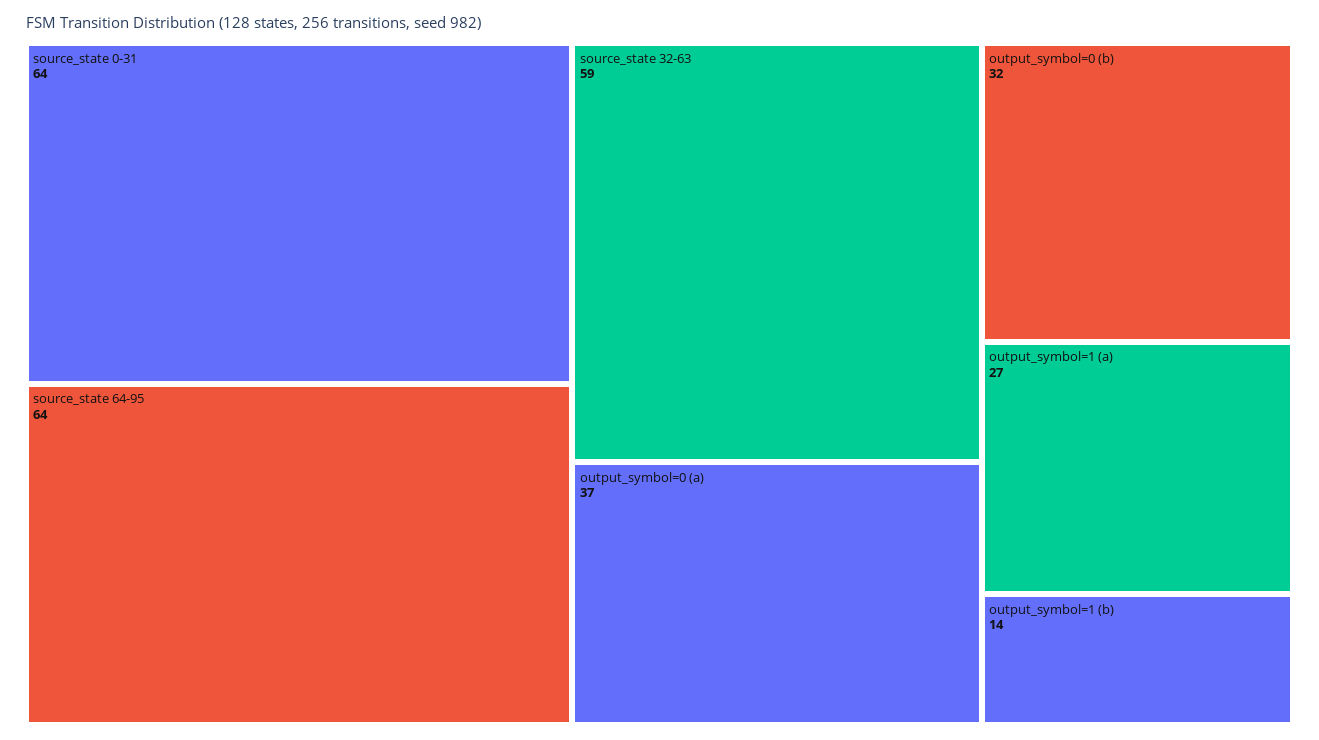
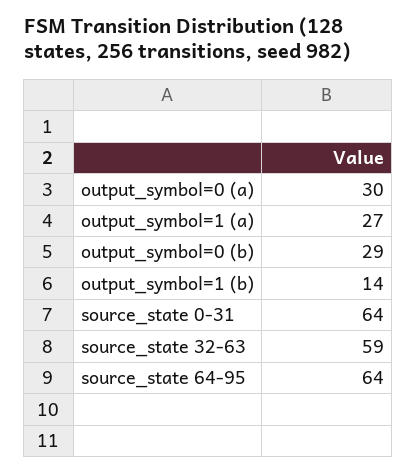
output_symbol=0 (a): 37 -> 30
output_symbol=0 (b): 32 -> 29

